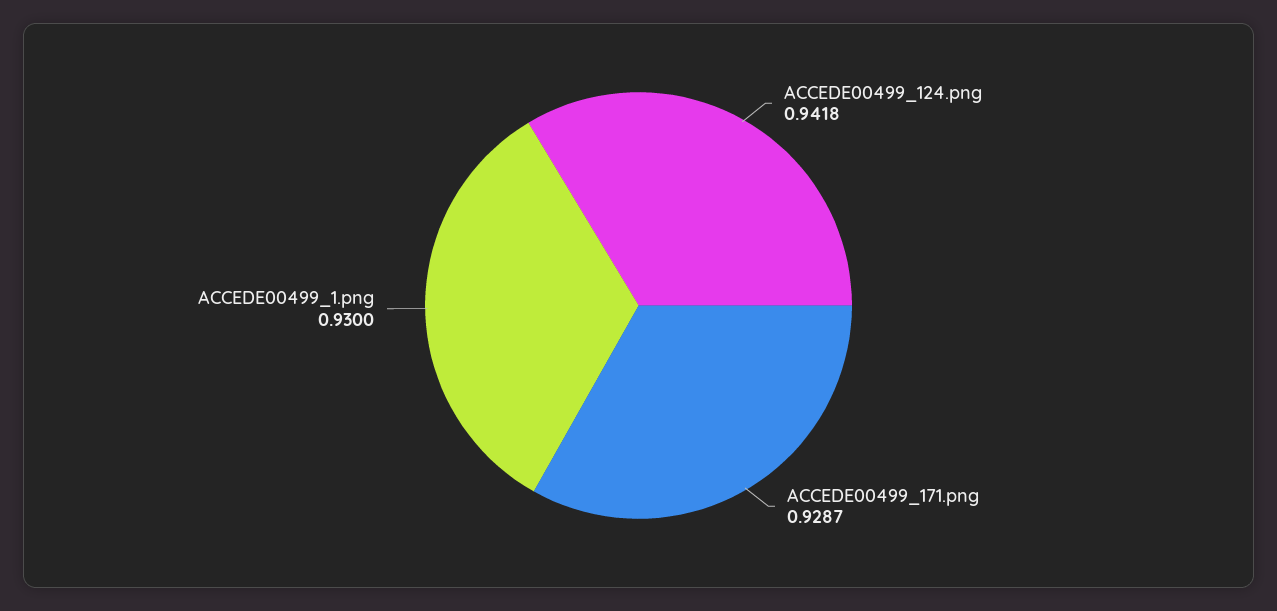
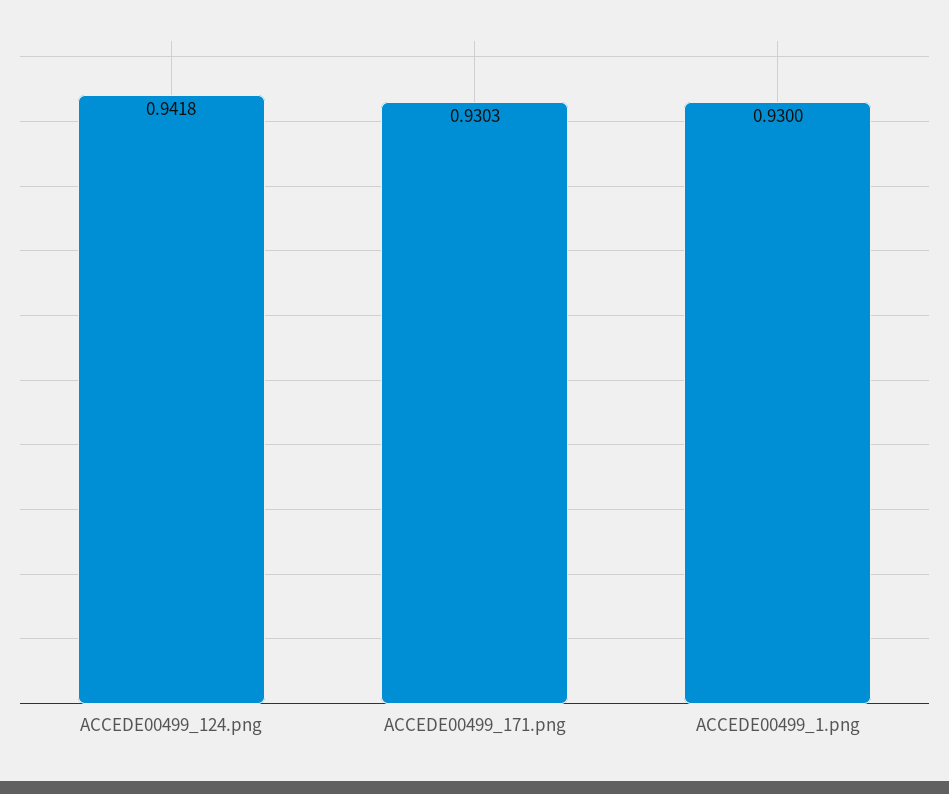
ACCEDE00499_171.png: 0.9287 -> 0.9303

